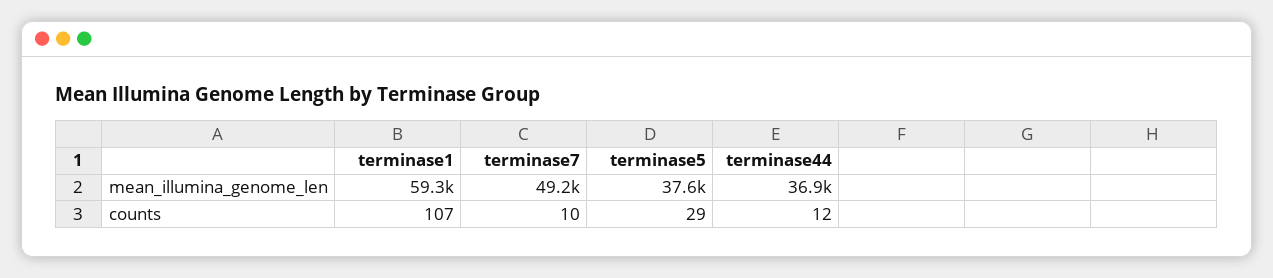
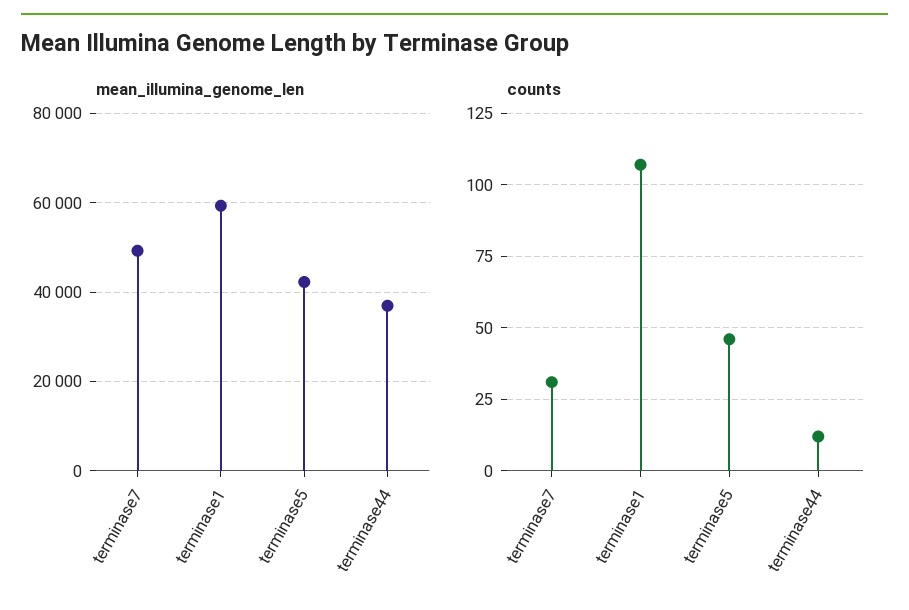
mean_illumina_genome_len, terminase5: 37600 -> 42000
counts, terminase7: 10 -> 30
counts, terminase5: 29 -> 45

